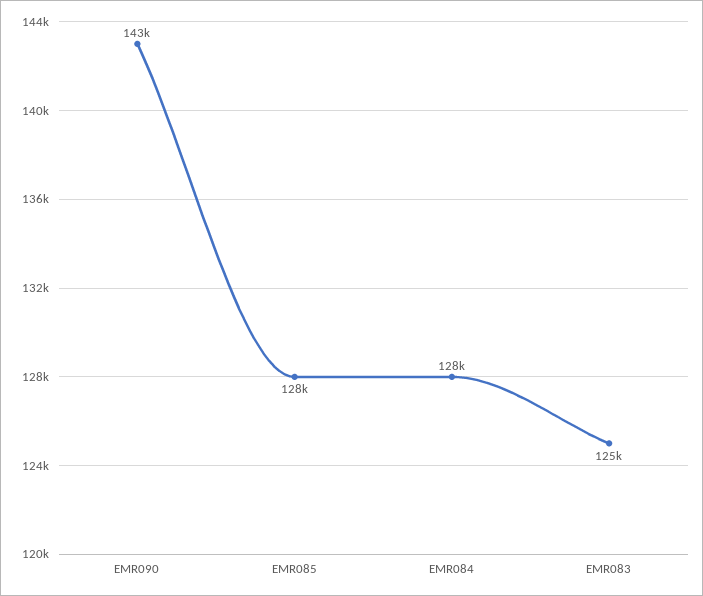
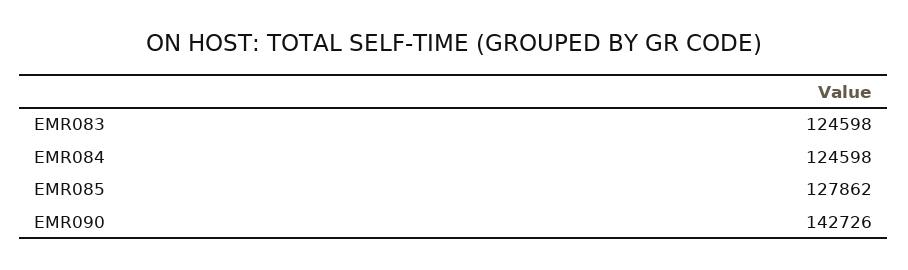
EMR084: 128000 -> 124598

